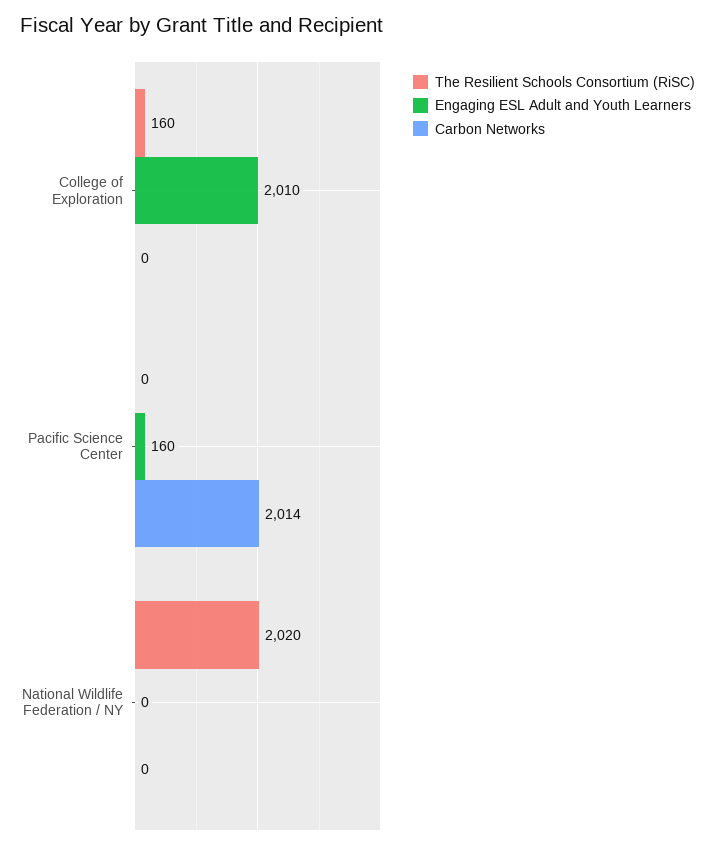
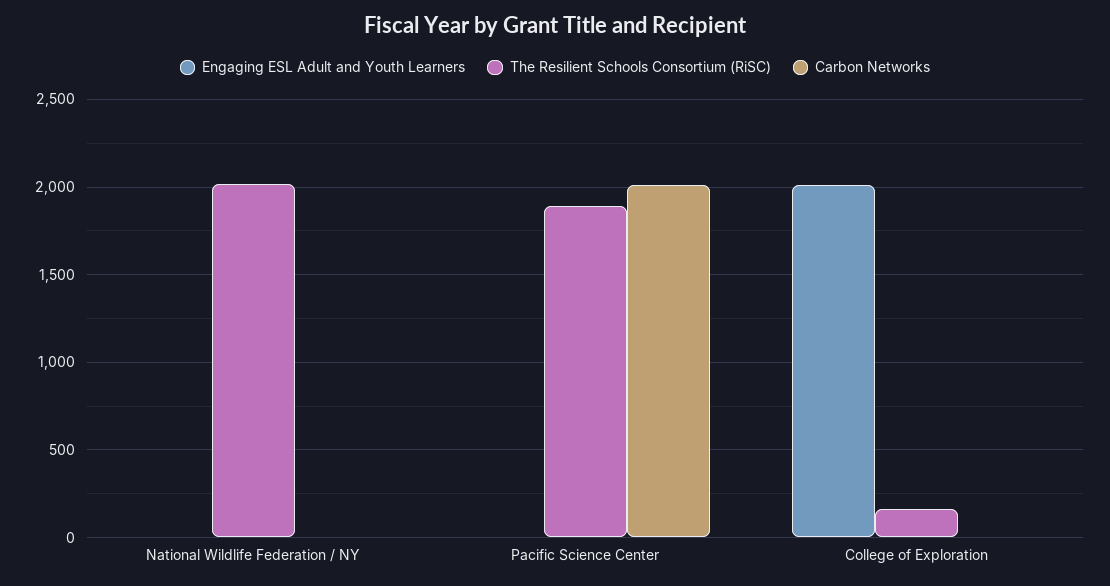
The Resilient Schools Consortium (RiSC), Pacific Science Center: 0 -> 1900
Engaging ESL Adult and Youth Learners, Pacific Science Center: 160 -> 0

